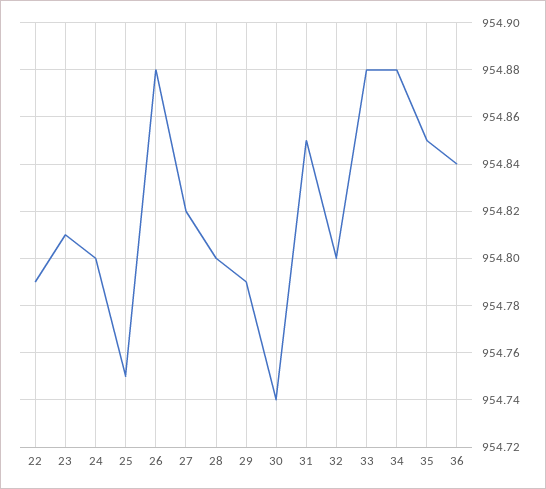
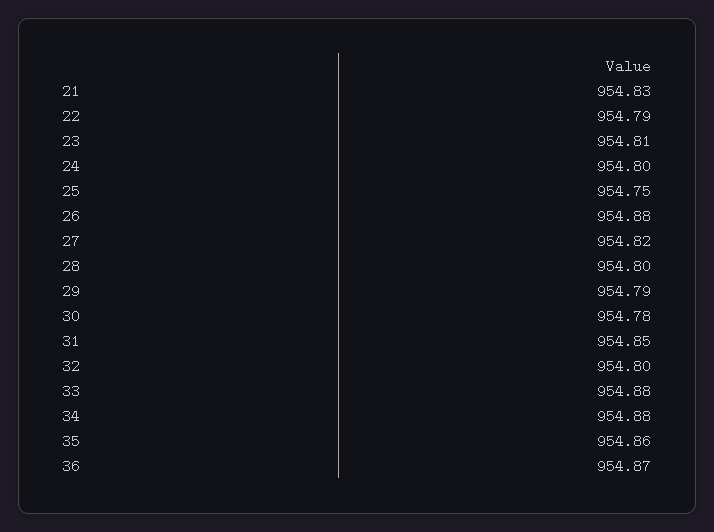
30: 954.74 -> 954.78
35: 954.85 -> 954.86
36: 954.84 -> 954.87
21: none -> 954.83

